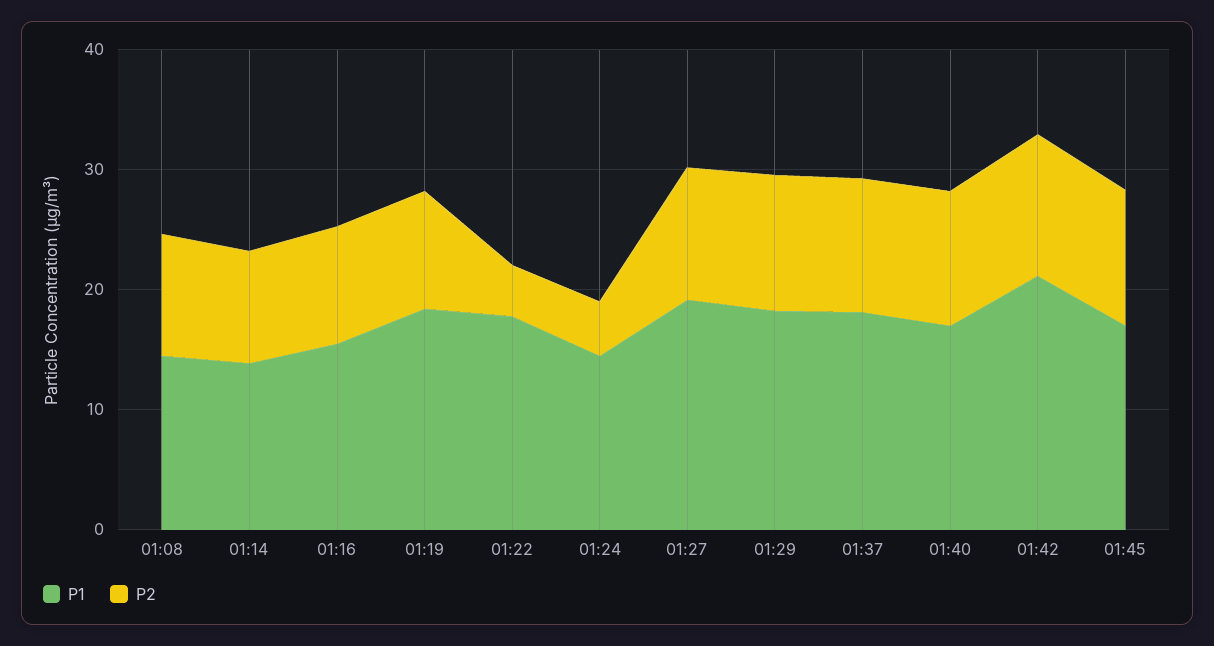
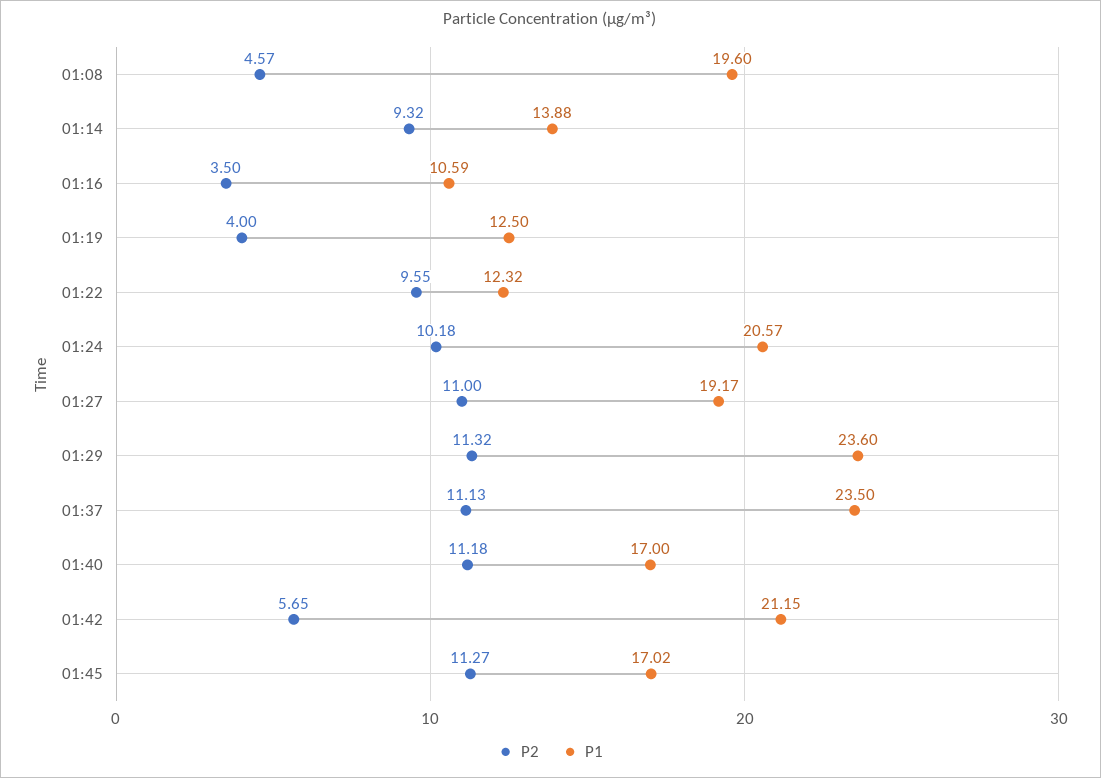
P1, 01:08: 14 -> 19.6
P2, 01:08: 10 -> 4.57
P1, 01:16: 16 -> 10.59
P2, 01:16: 10 -> 3.5
P1, 01:19: 18 -> 12.5
P2, 01:19: 10 -> 4
P1, 01:22: 18 -> 12.32
P2, 01:22: 4 -> 9.55
P1, 01:24: 14 -> 20.57
P2, 01:24: 4 -> 10.18
P1, 01:29: 18 -> 23.6
P1, 01:37: 18 -> 23.5
P2, 01:42: 12 -> 5.65

